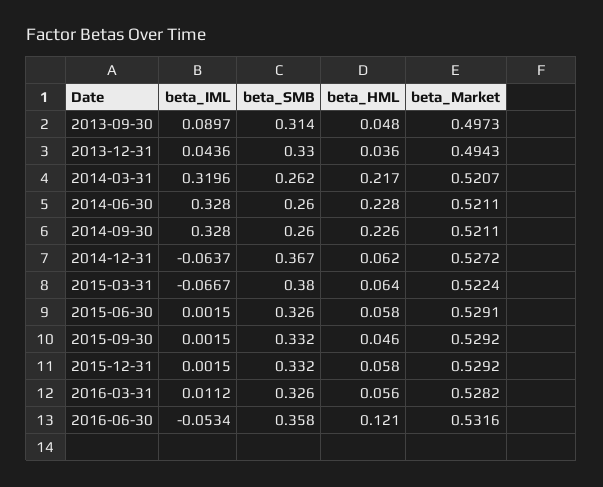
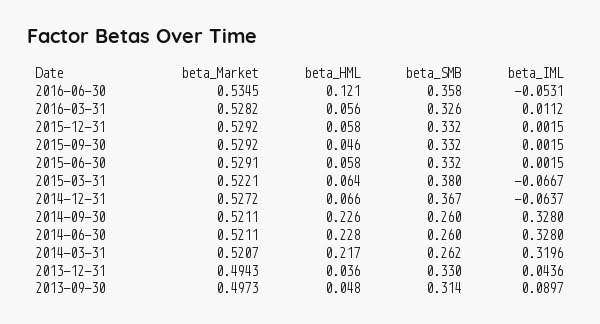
beta_HML, 2014-12-31: 0.062 -> 0.066
beta_Market, 2015-03-31: 0.5224 -> 0.5221
beta_SMB, 2015-06-30: 0.326 -> 0.332
beta_IML, 2016-06-30: -0.0534 -> -0.0531
beta_Market, 2016-06-30: 0.5316 -> 0.5345

